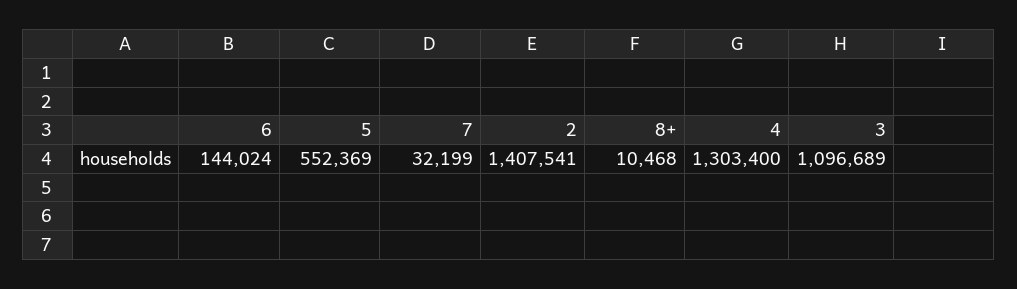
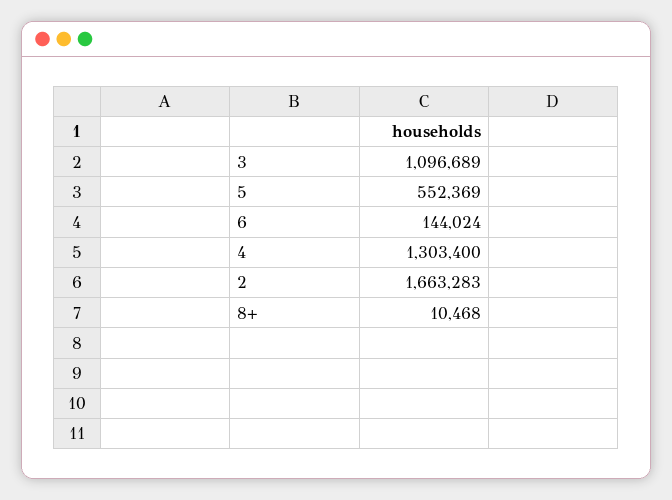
7: 32199 -> none
2: 1407541 -> 1663283

